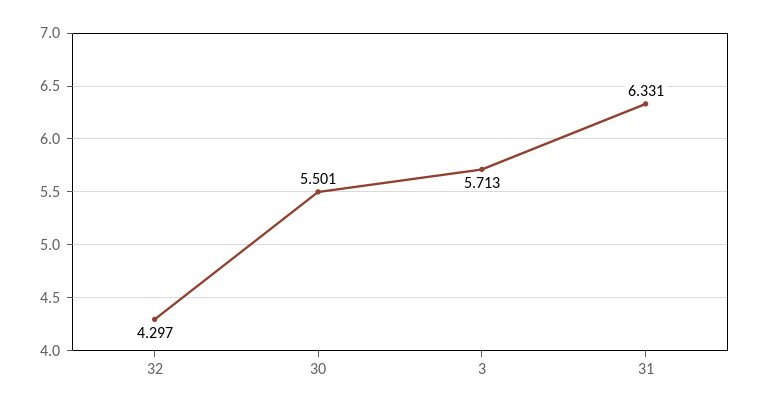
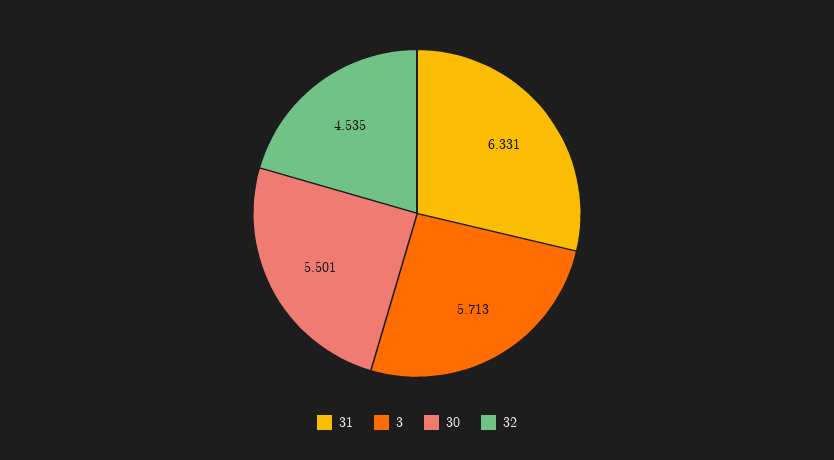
32: 4.297 -> 4.535

